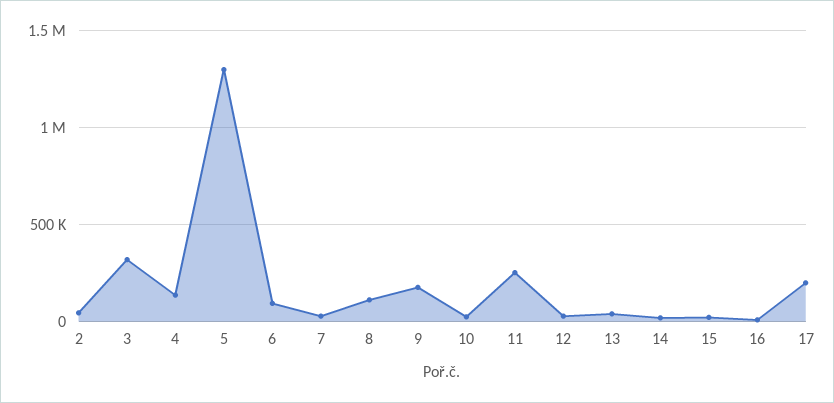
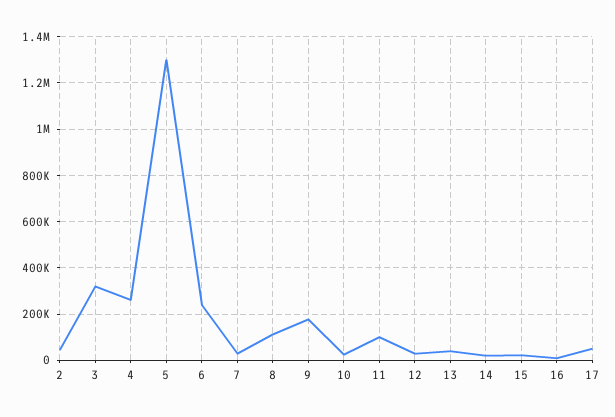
4: 150000 -> 250000
6: 100000 -> 250000
11: 250000 -> 100000
17: 200000 -> 50000

